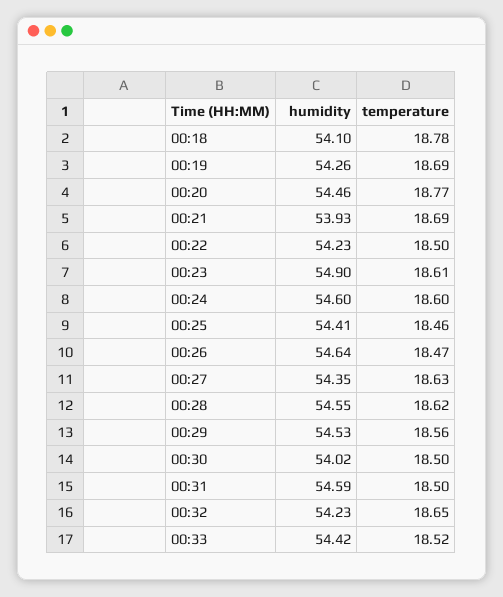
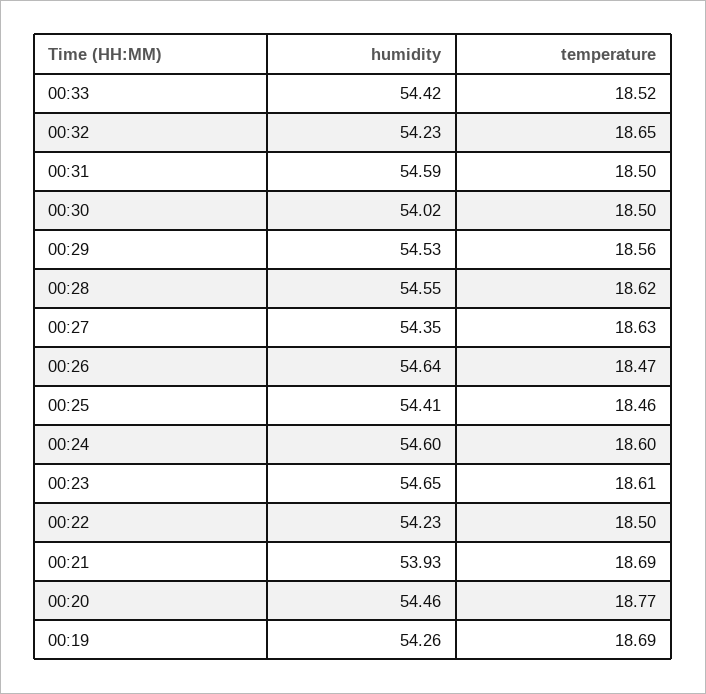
humidity, 00:18: 54.1 -> none
temperature, 00:18: 18.78 -> none
humidity, 00:23: 54.9 -> 54.65

